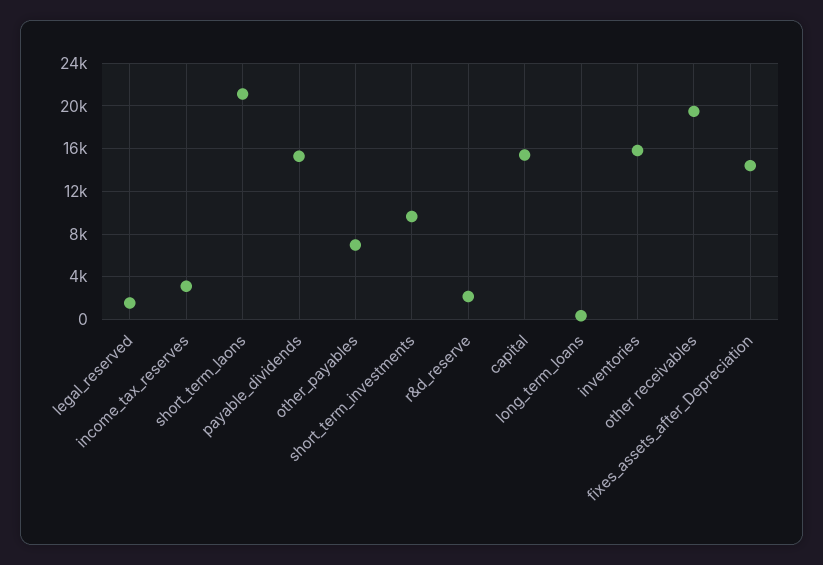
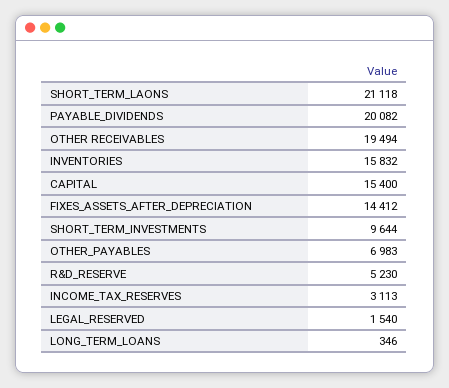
payable_dividends: 15000 -> 20082
r&d_reserve: 2000 -> 5230

